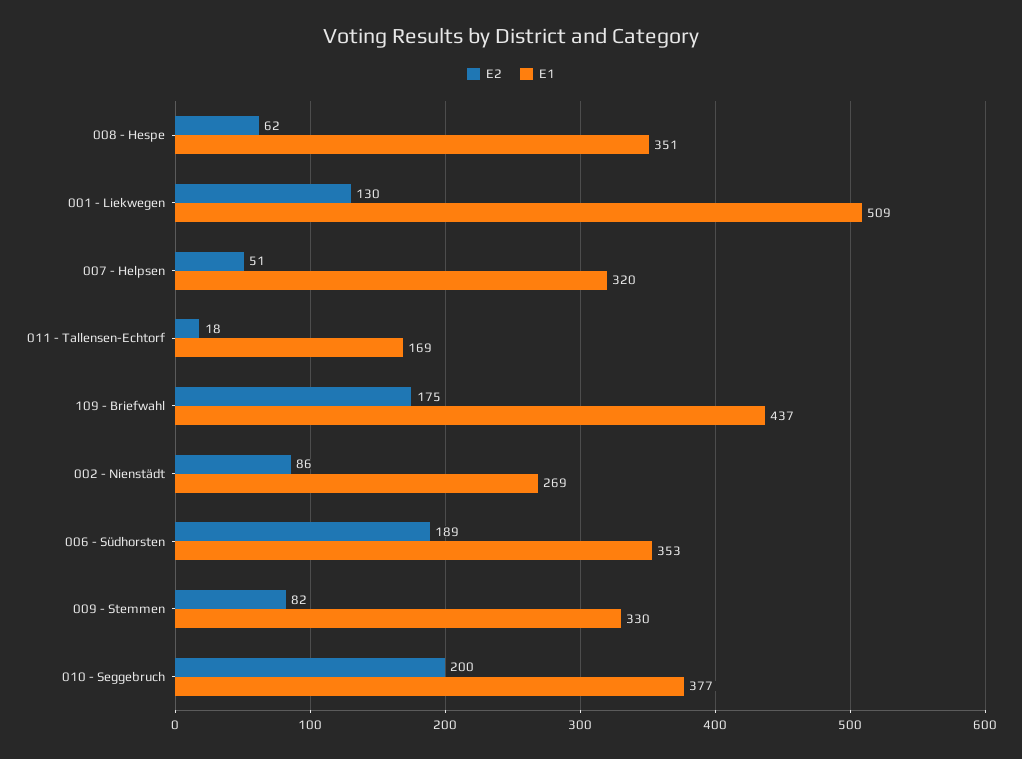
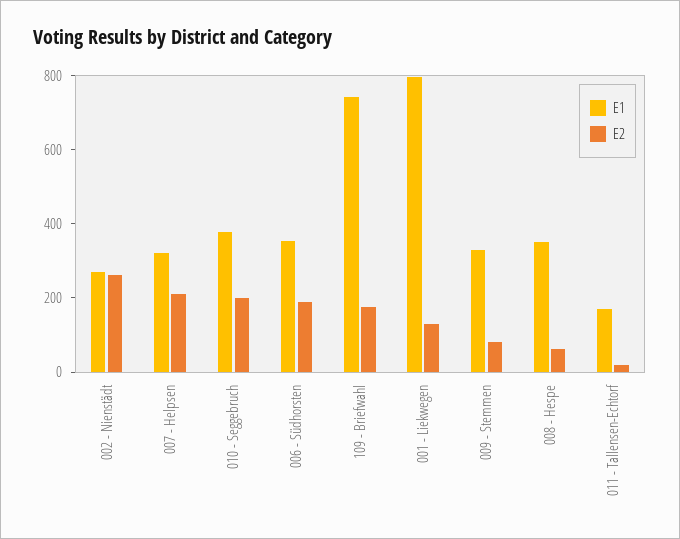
E1, 001 - Liekwegen: 509 -> 800
E2, 007 - Helpsen: 51 -> 200
E1, 109 - Briefwahl: 437 -> 750
E2, 002 - Nienstädt: 86 -> 250

